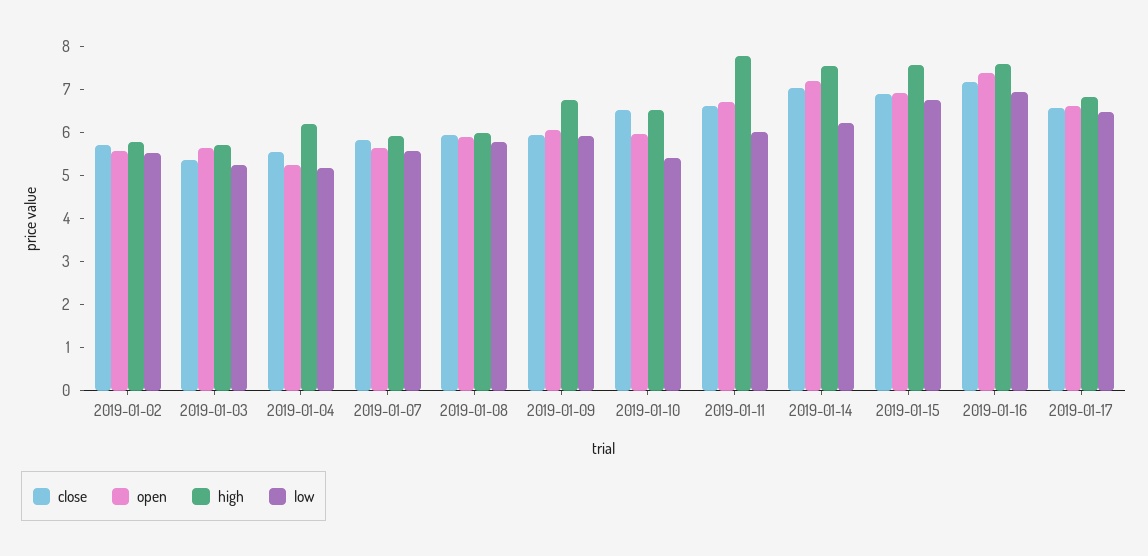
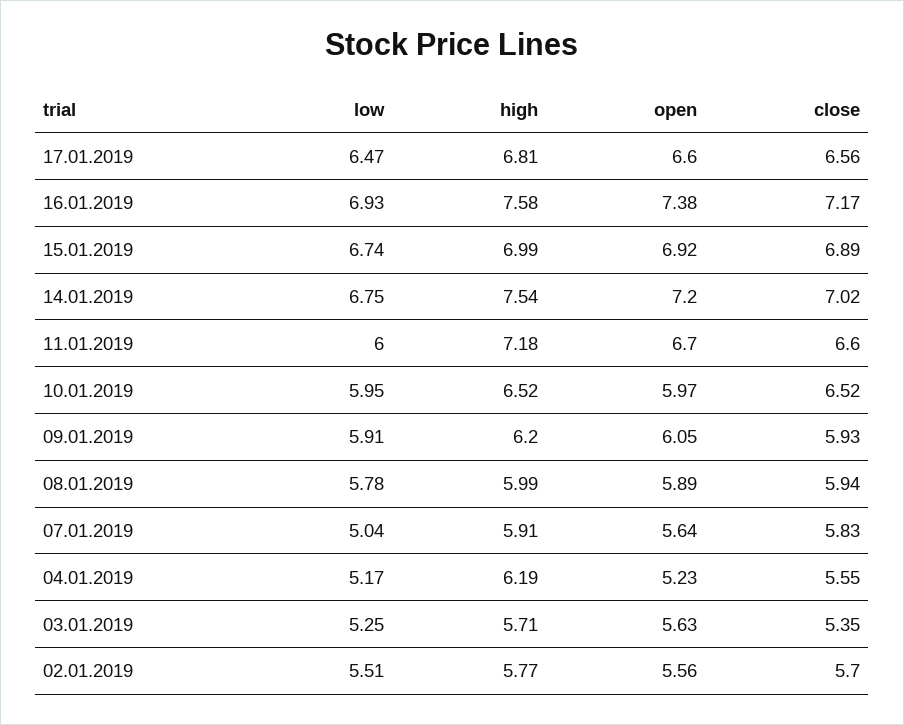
low, 2019-01-07: 5.6 -> 5.04
high, 2019-01-09: 6.8 -> 6.2
low, 2019-01-10: 5.4 -> 5.95
high, 2019-01-11: 7.8 -> 7.18
low, 2019-01-14: 6.2 -> 6.75
high, 2019-01-15: 7.6 -> 6.99

